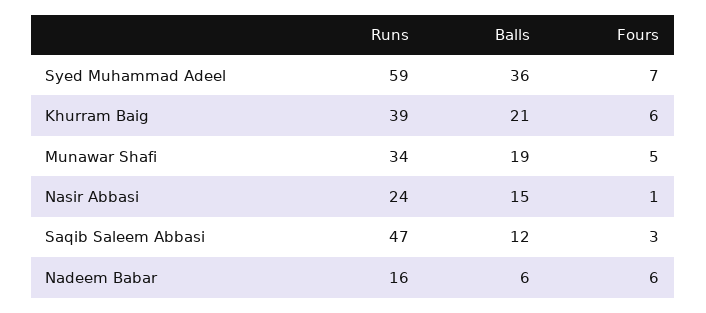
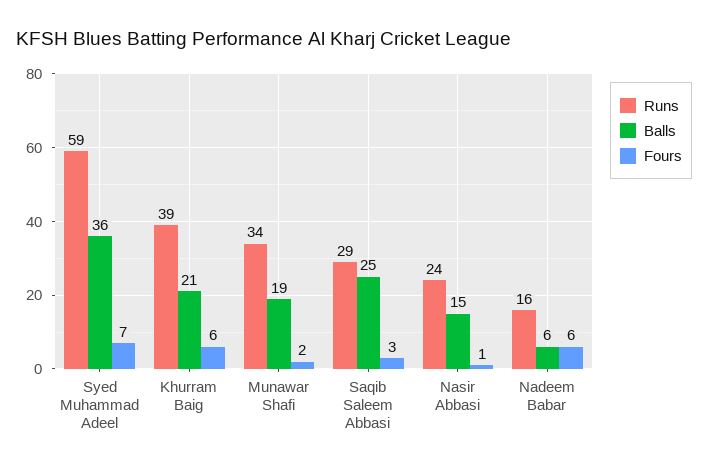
Fours, Munawar Shafi: 5 -> 2
Runs, Saqib Saleem Abbasi: 47 -> 29
Balls, Saqib Saleem Abbasi: 12 -> 25

